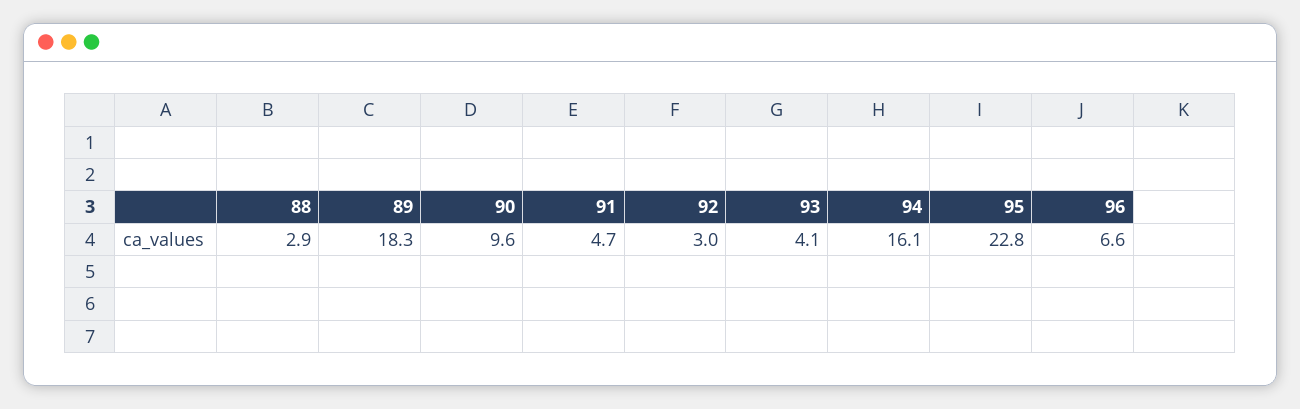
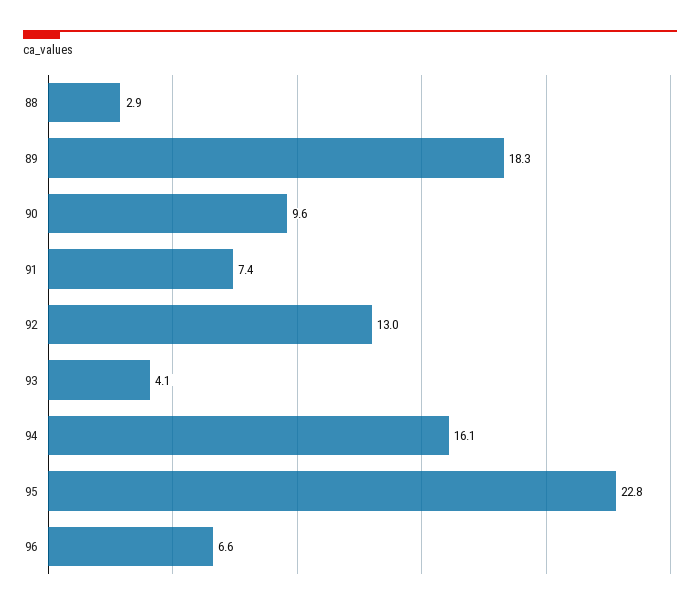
91: 4.7 -> 7.4
92: 3 -> 13

